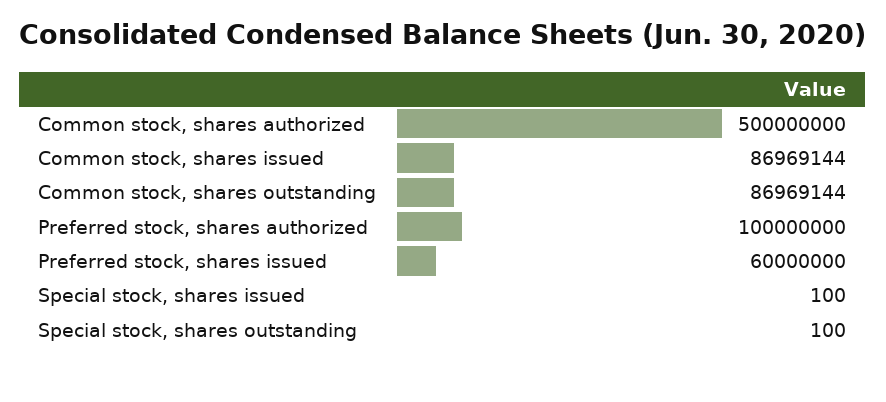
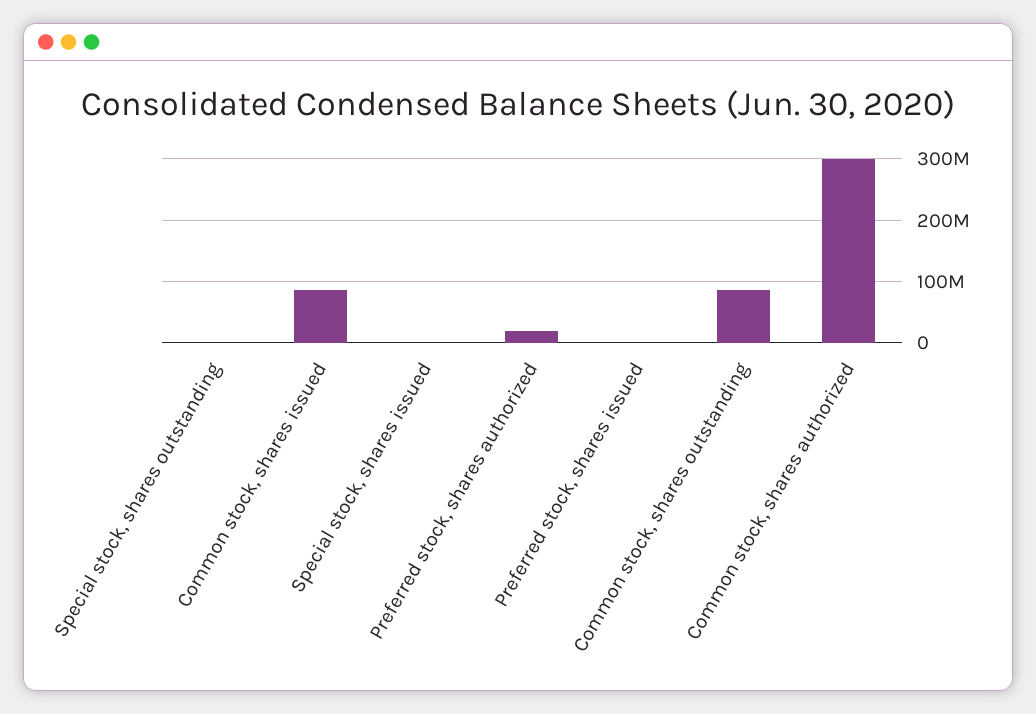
Common stock, shares authorized: 500000000 -> 300000000
Preferred stock, shares authorized: 100000000 -> 20000000
Preferred stock, shares issued: 60000000 -> 0

